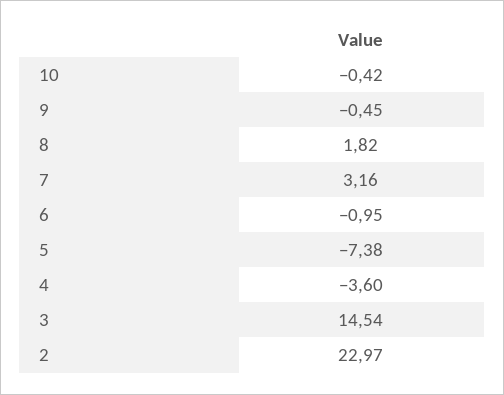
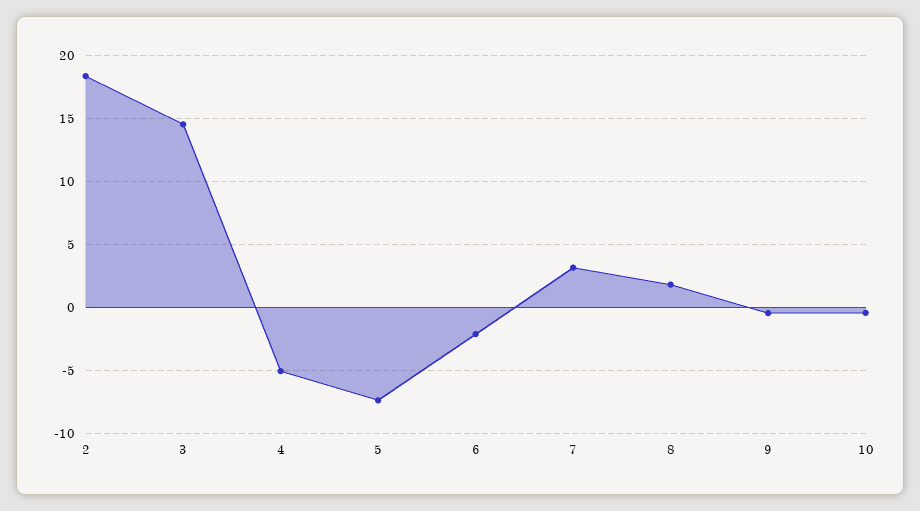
6: -0.95 -> -2
4: -3.6 -> -5
2: 22.97 -> 18.5

